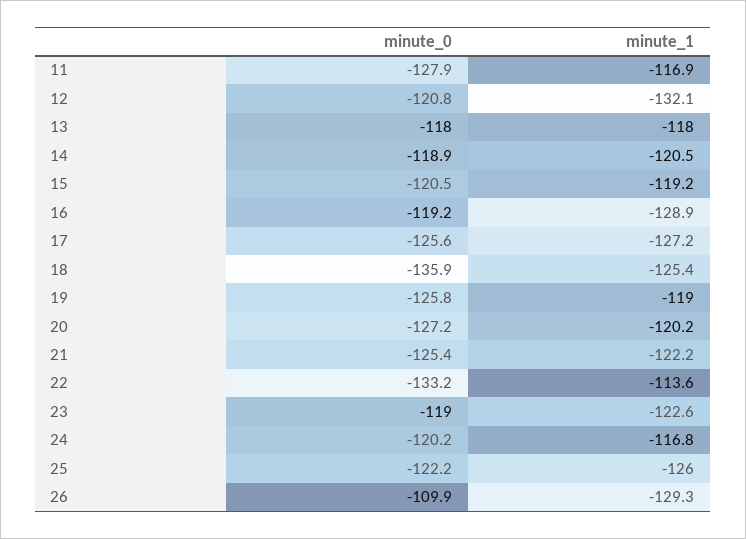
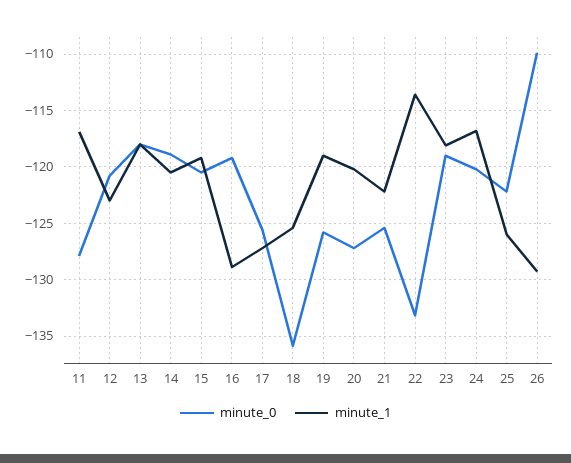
minute_1, 12: -132.1 -> -123
minute_1, 23: -122.6 -> -118

